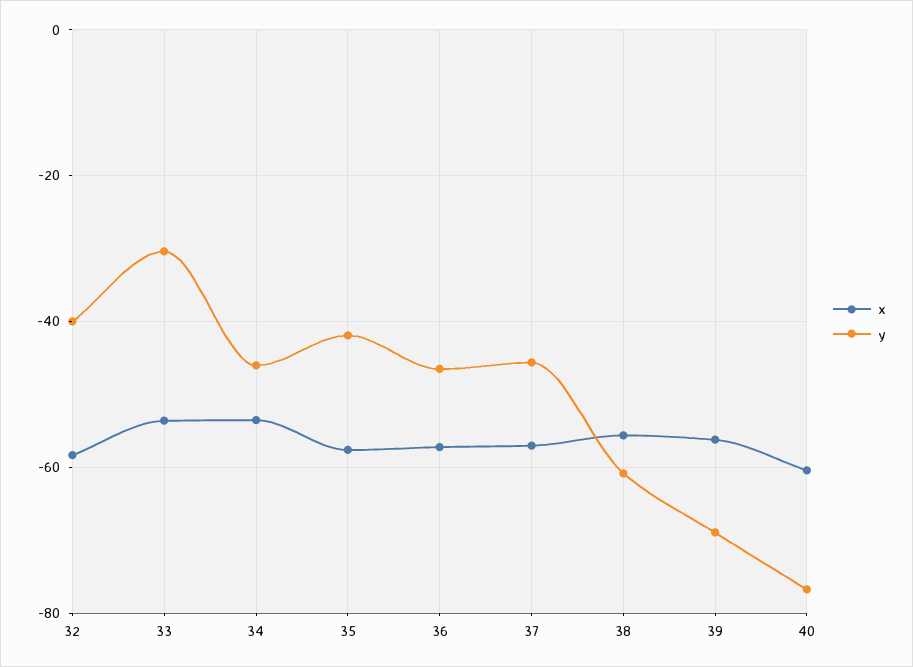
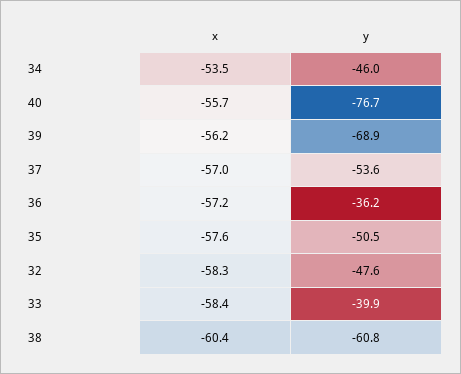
y, 32: -40 -> -47.6
x, 33: -54 -> -58.4
y, 33: -30 -> -39.9
y, 35: -42 -> -50.5
y, 36: -46 -> -36.2
y, 37: -46 -> -53.6
x, 38: -56 -> -60.4
x, 40: -60 -> -55.7

